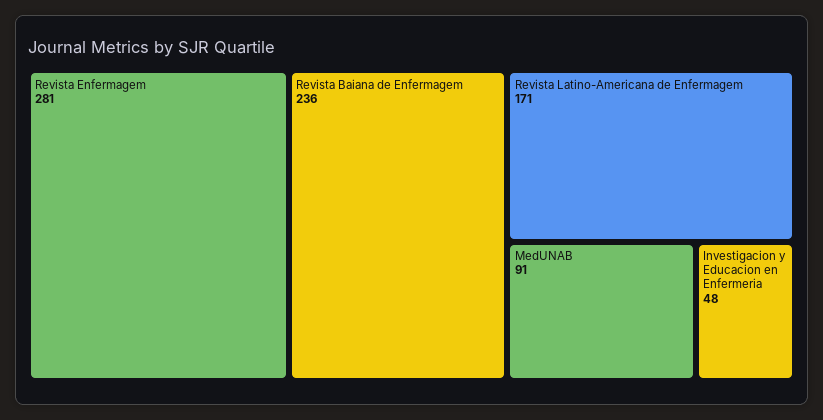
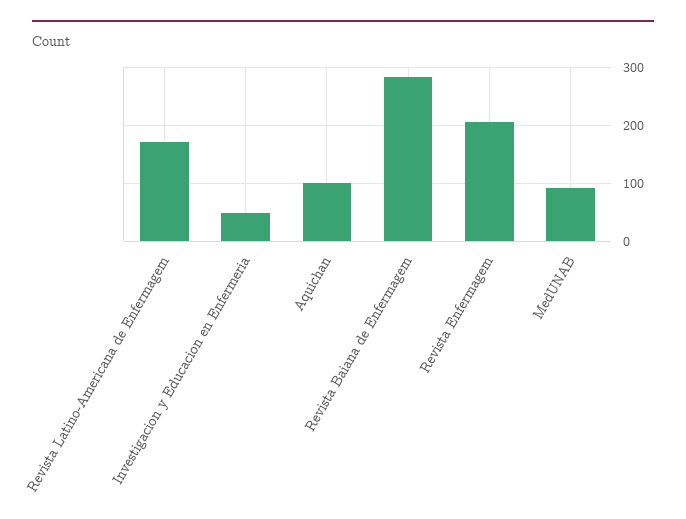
Revista Enfermagem: 281 -> 200
Revista Baiana de Enfermagem: 236 -> 280
Aquichan: none -> 100

